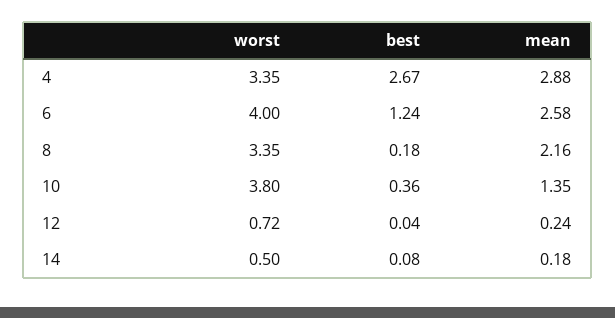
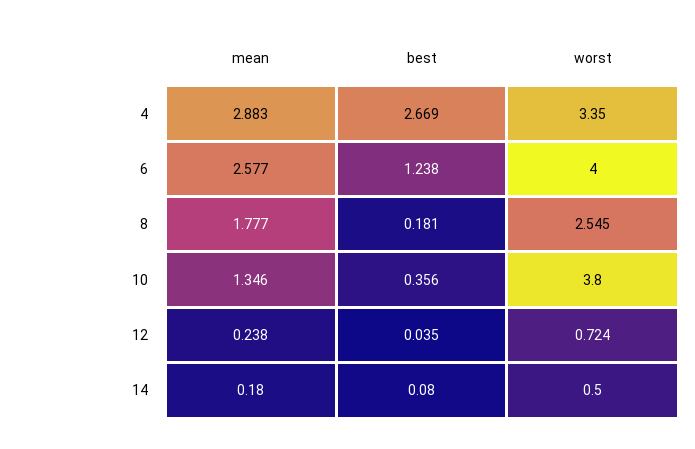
worst, 8: 3.35 -> 2.545
mean, 8: 2.16 -> 1.777

